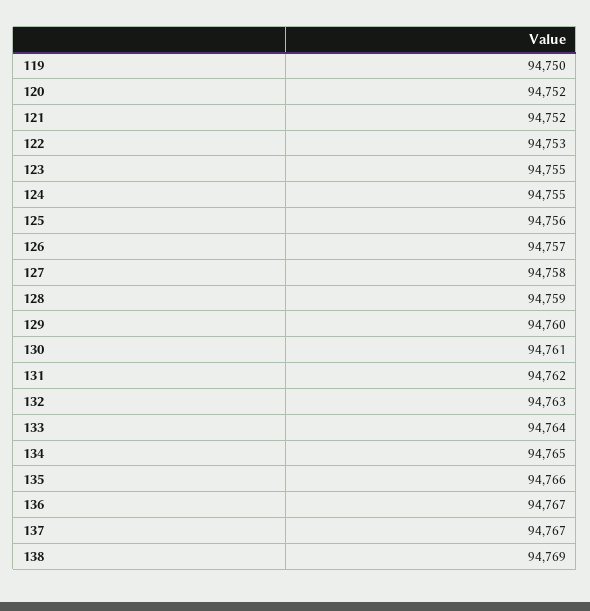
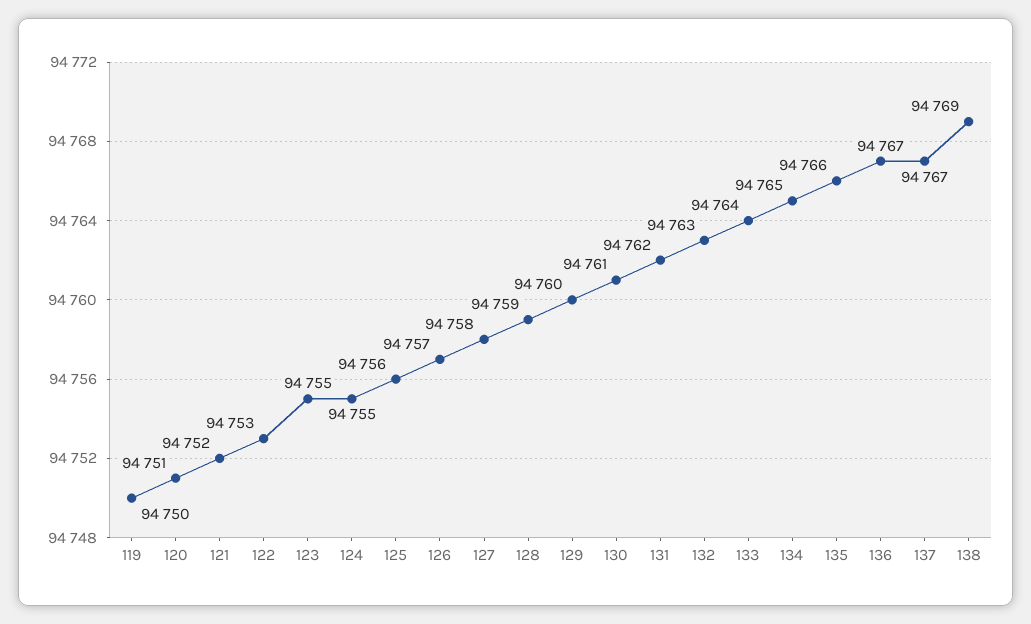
120: 94752 -> 94751

